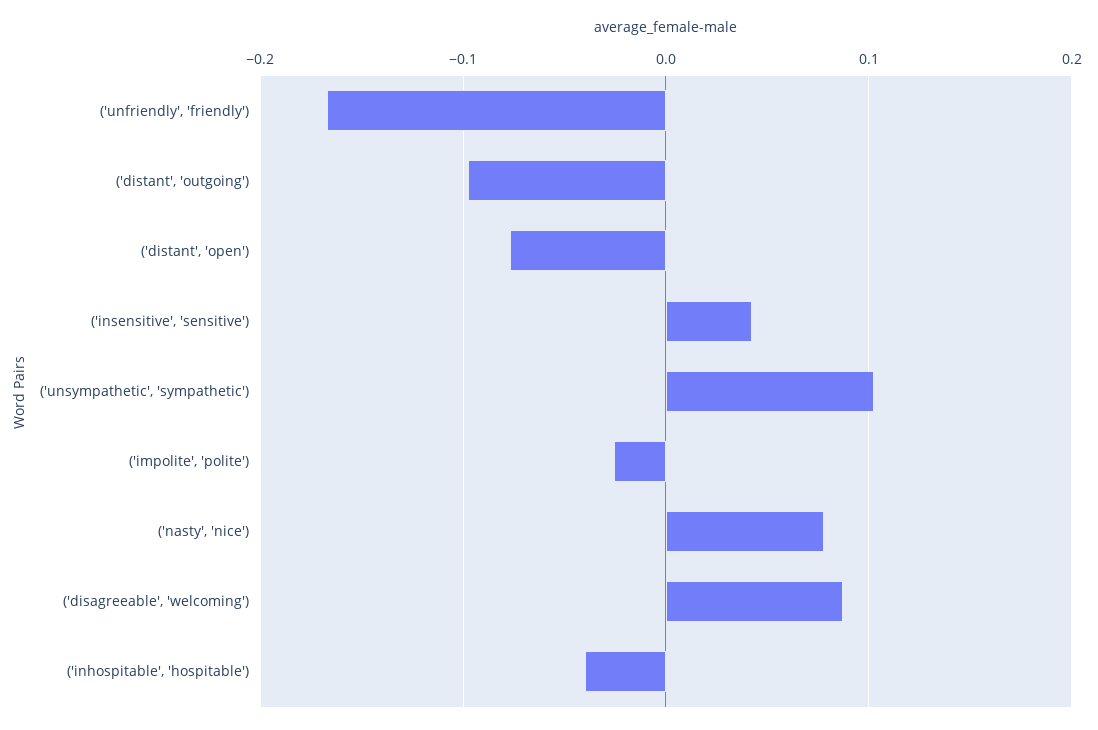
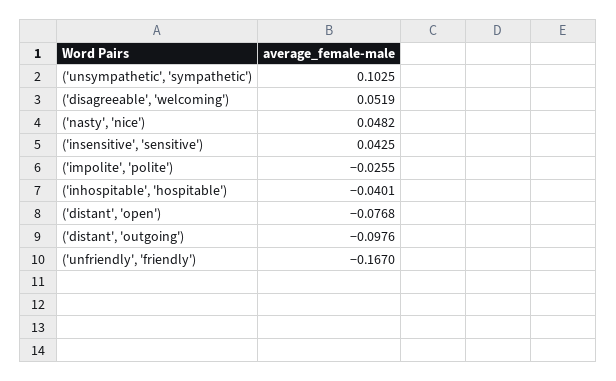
('nasty', 'nice'): 0.08 -> 0.0482
('disagreeable', 'welcoming'): 0.09 -> 0.0519

